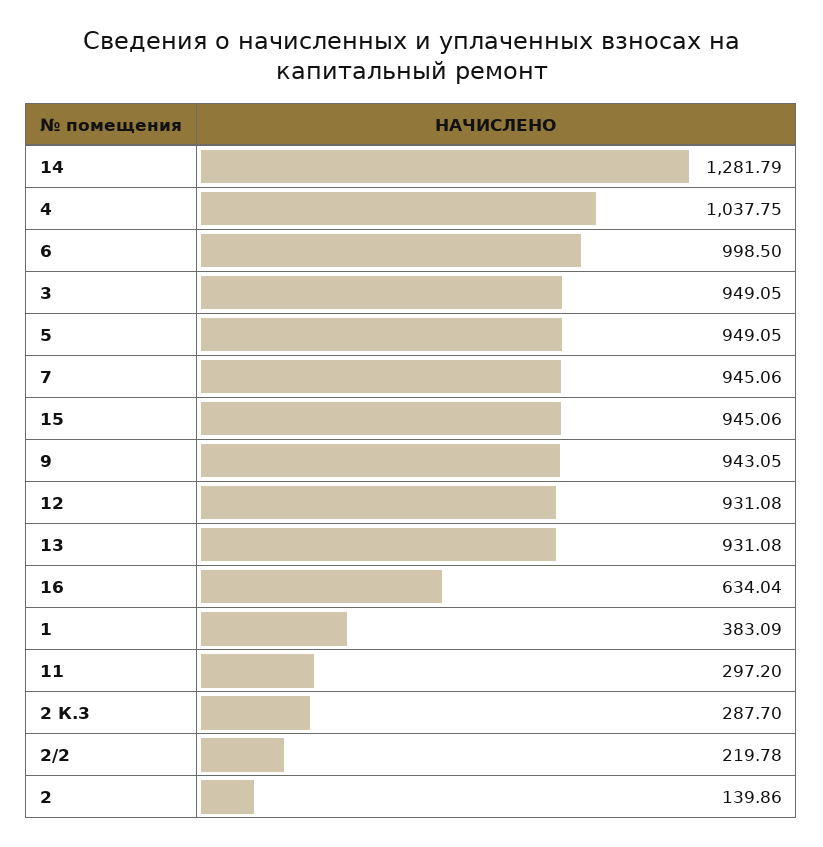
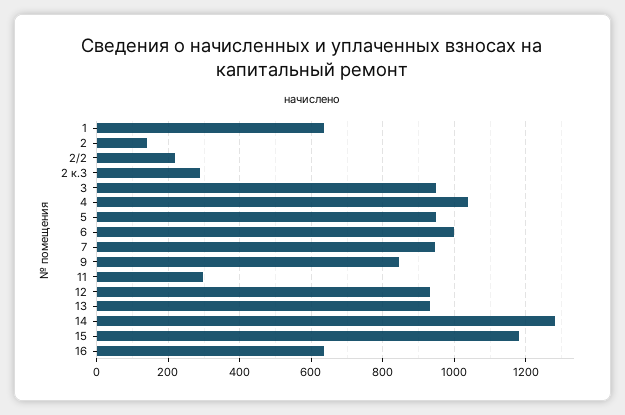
15: 945.06 -> 1180
9: 943.05 -> 840
1: 383.09 -> 640

